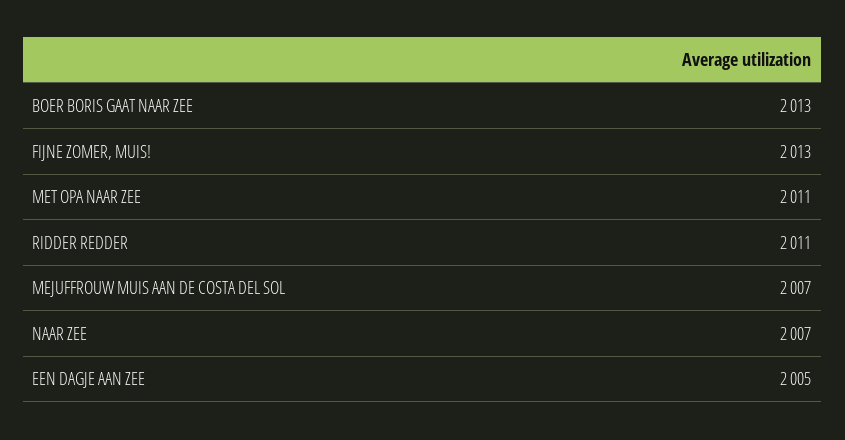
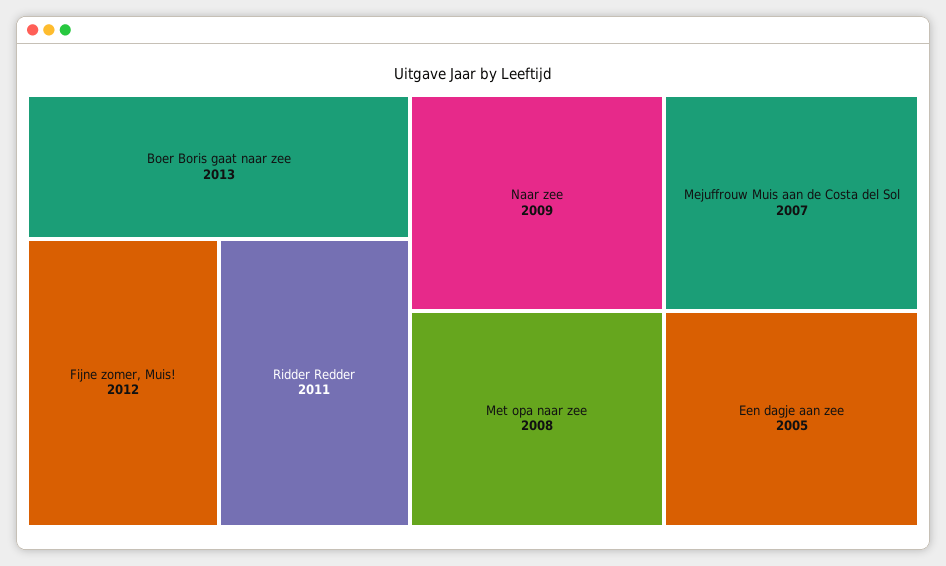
FIJNE ZOMER, MUIS!: 2013 -> 2012
MET OPA NAAR ZEE: 2011 -> 2008
NAAR ZEE: 2007 -> 2009

